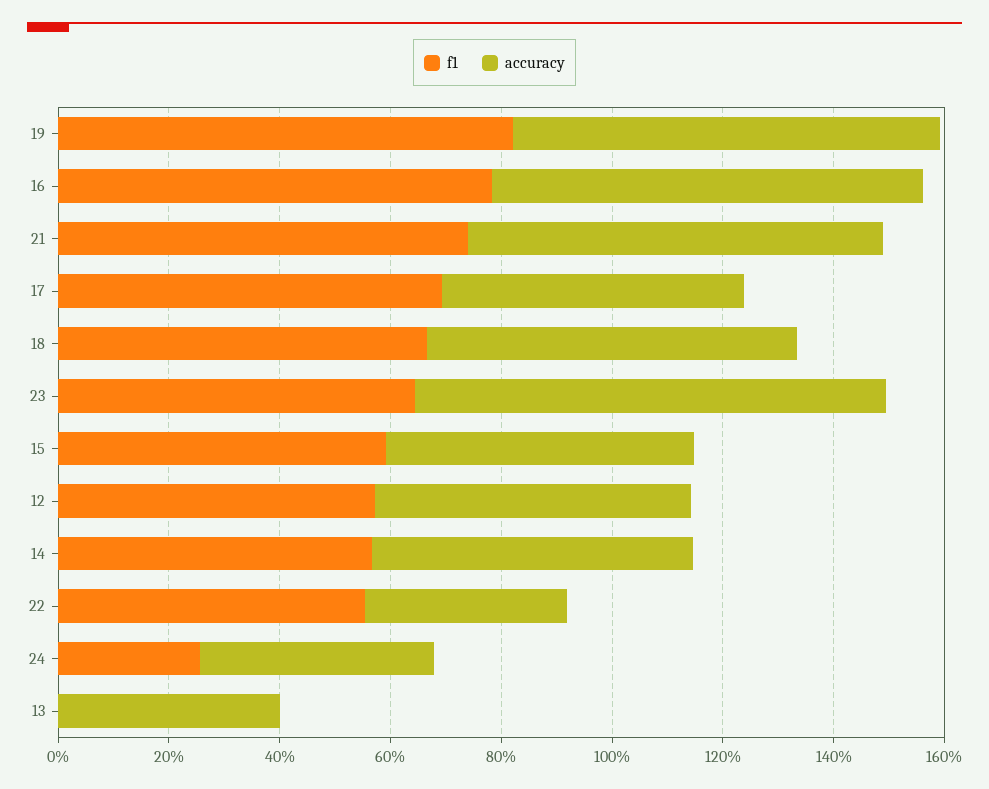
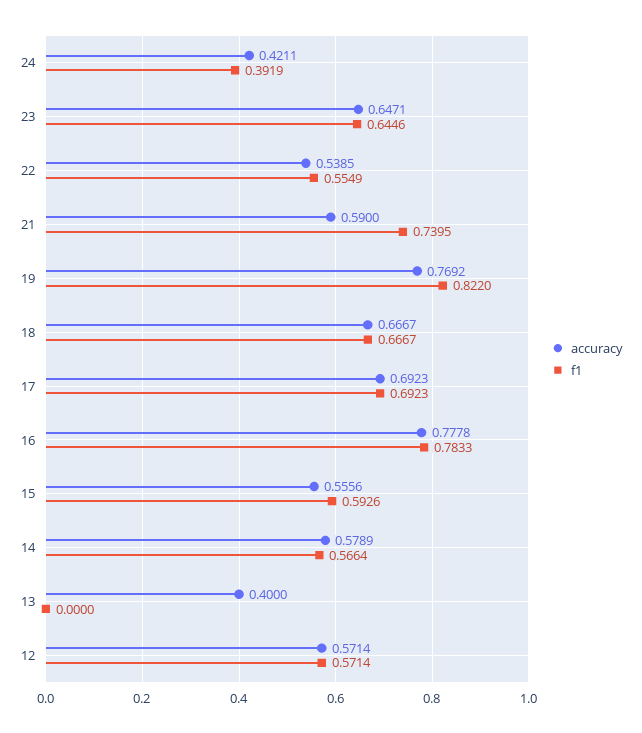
accuracy, 21: 0.75 -> 0.59
accuracy, 17: 0.55 -> 0.6923
accuracy, 23: 0.85 -> 0.6471
accuracy, 22: 0.35 -> 0.5385
f1, 24: 0.25 -> 0.3919

